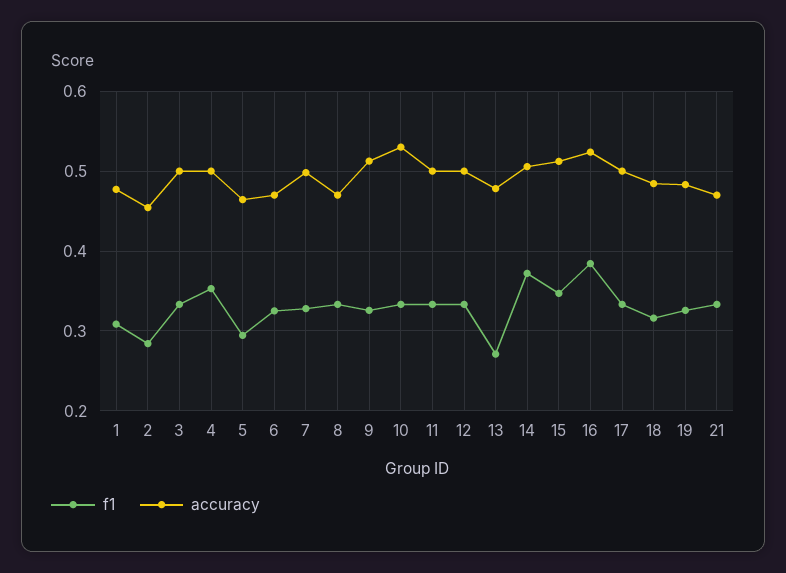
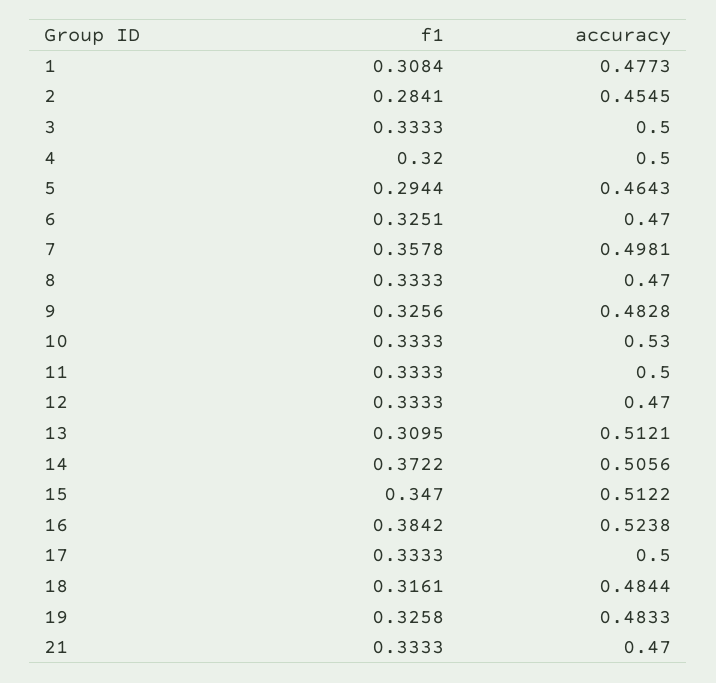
f1, 4: 0.35 -> 0.32
f1, 7: 0.33 -> 0.3578
accuracy, 9: 0.51 -> 0.4828
accuracy, 12: 0.5 -> 0.47
f1, 13: 0.27 -> 0.3095
accuracy, 13: 0.48 -> 0.5121

